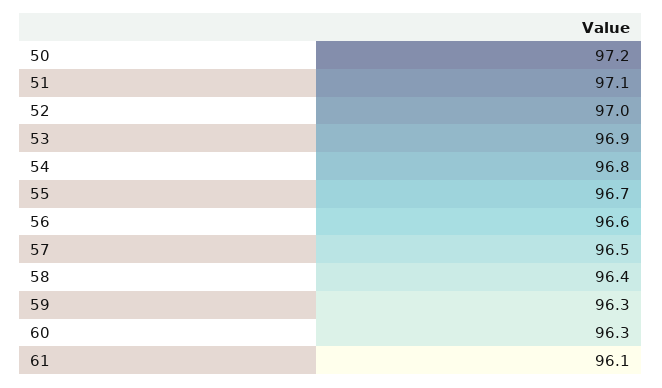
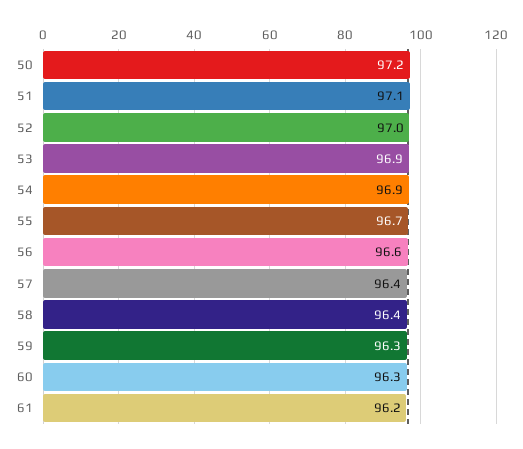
54: 96.8 -> 96.9
57: 96.5 -> 96.4
61: 96.1 -> 96.2

